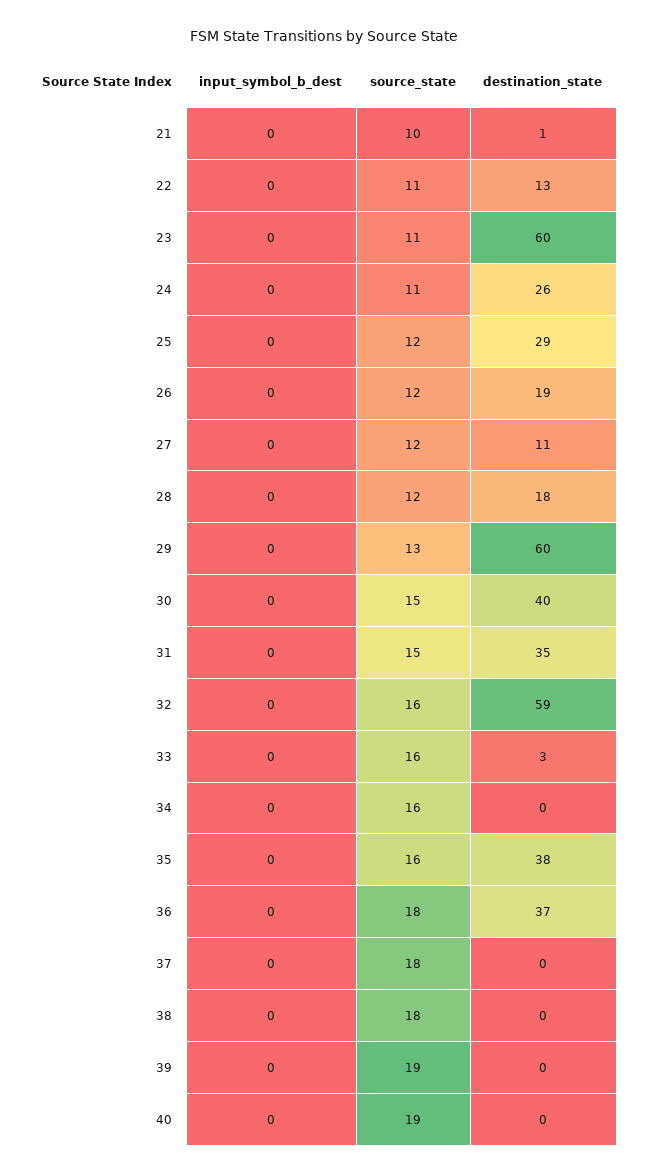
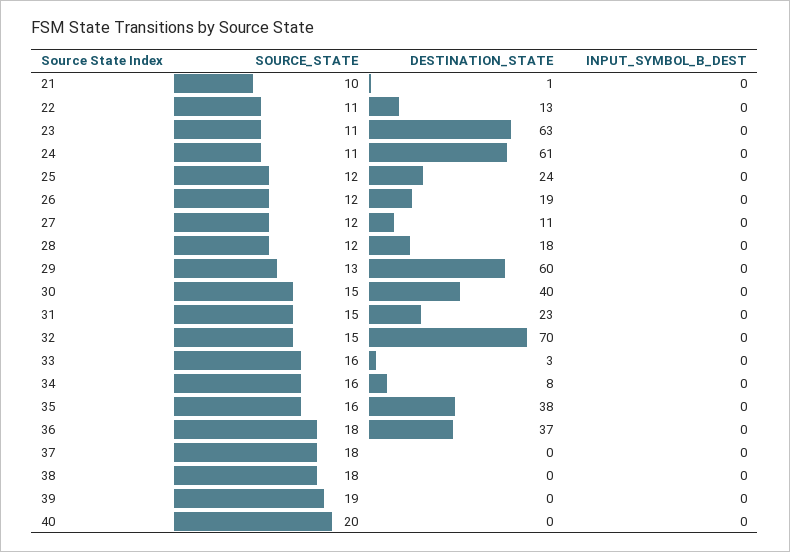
destination_state, 23: 60 -> 63
destination_state, 24: 26 -> 61
destination_state, 25: 29 -> 24
destination_state, 31: 35 -> 23
source_state, 32: 16 -> 15
destination_state, 32: 59 -> 70
destination_state, 34: 0 -> 8
source_state, 40: 19 -> 20

